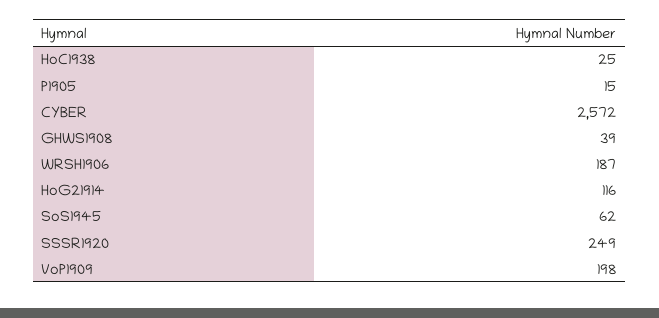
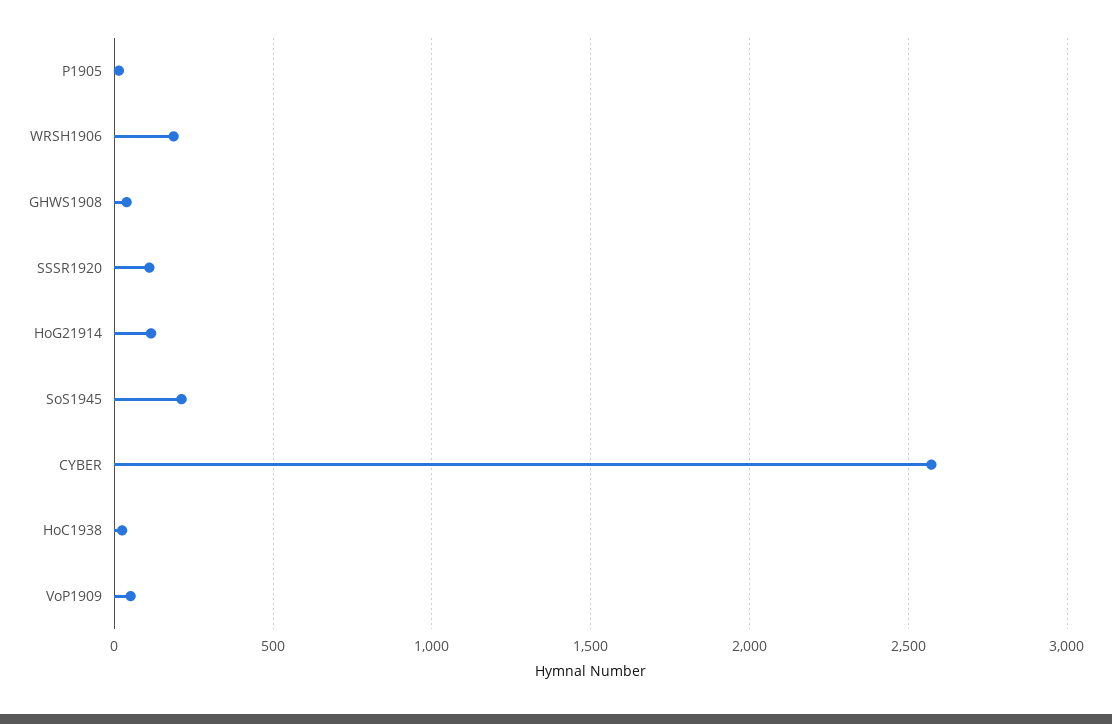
SoS1945: 62 -> 200
SSSR1920: 249 -> 100
VoP1909: 198 -> 50

